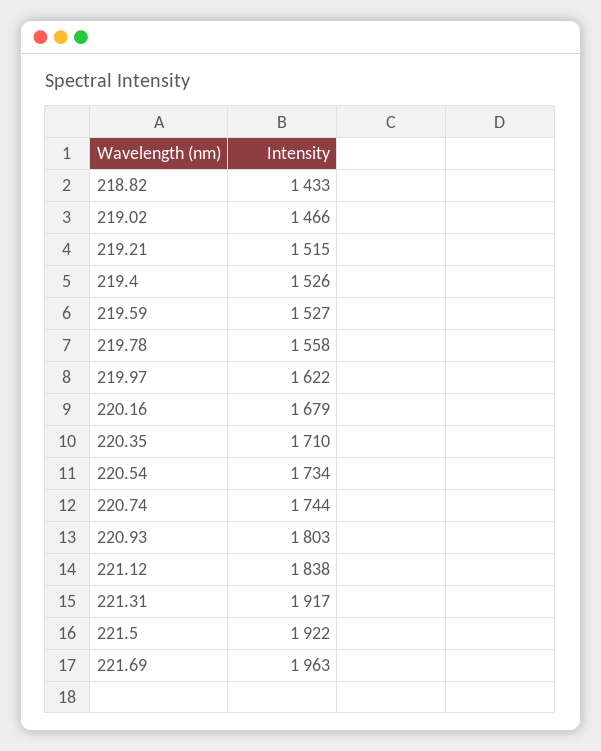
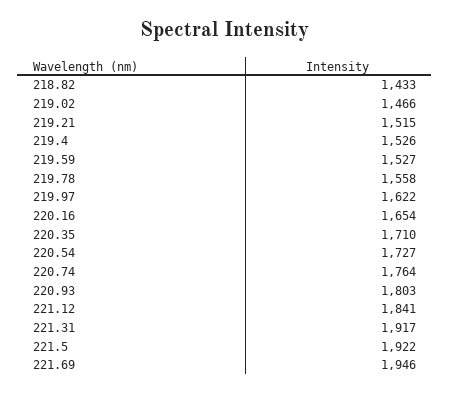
220.16: 1679 -> 1654
220.54: 1734 -> 1727
220.74: 1744 -> 1764
221.12: 1838 -> 1841
221.69: 1963 -> 1946

